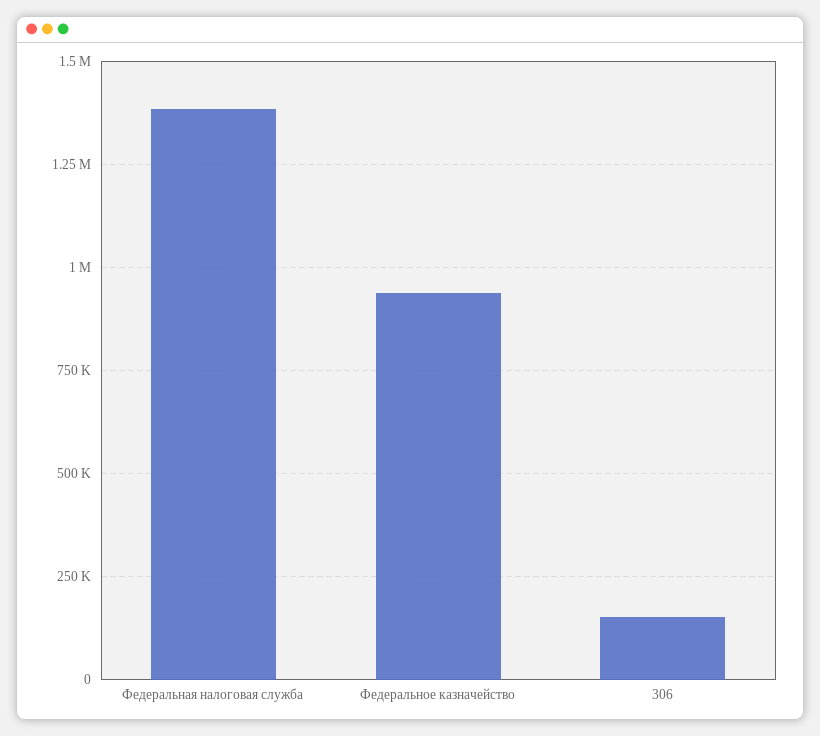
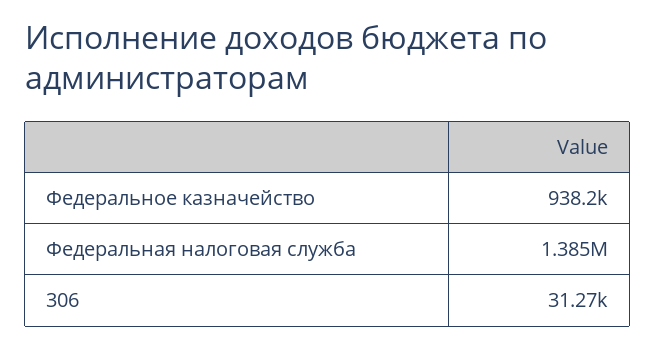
306: 150000 -> 31270

